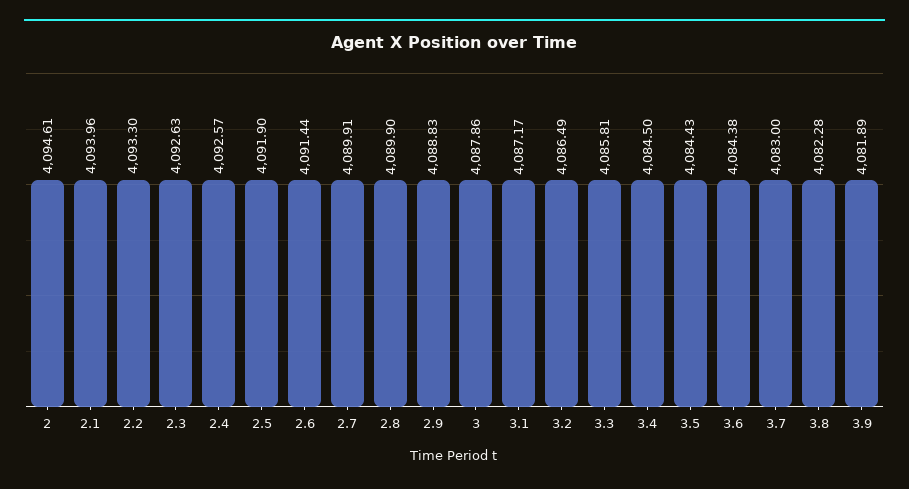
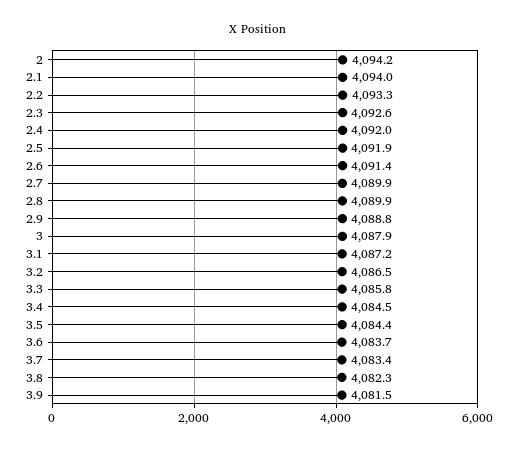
2: 4094.61 -> 4094.2
2.4: 4092.57 -> 4092
3.6: 4084.38 -> 4083.7
3.7: 4083 -> 4083.4
3.9: 4081.89 -> 4081.5

